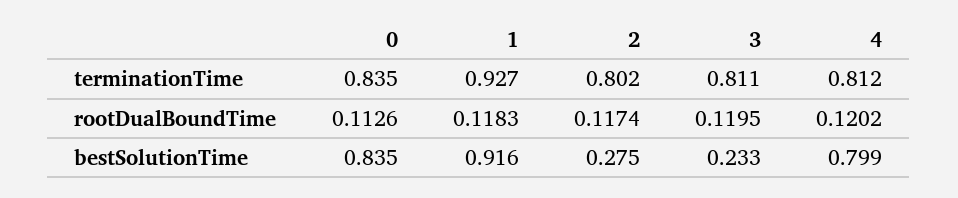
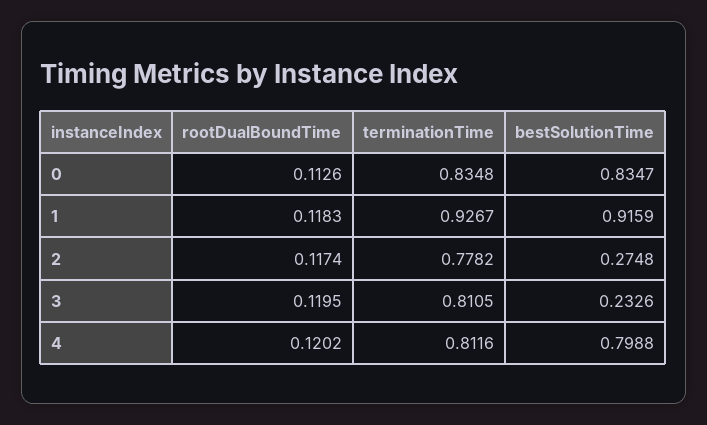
2, terminationTime: 0.802 -> 0.7782

